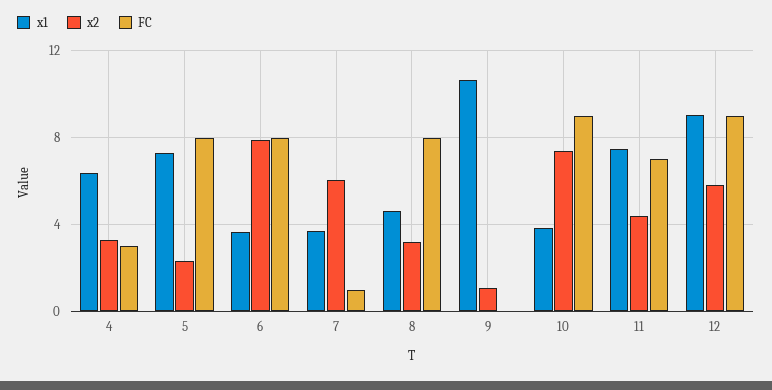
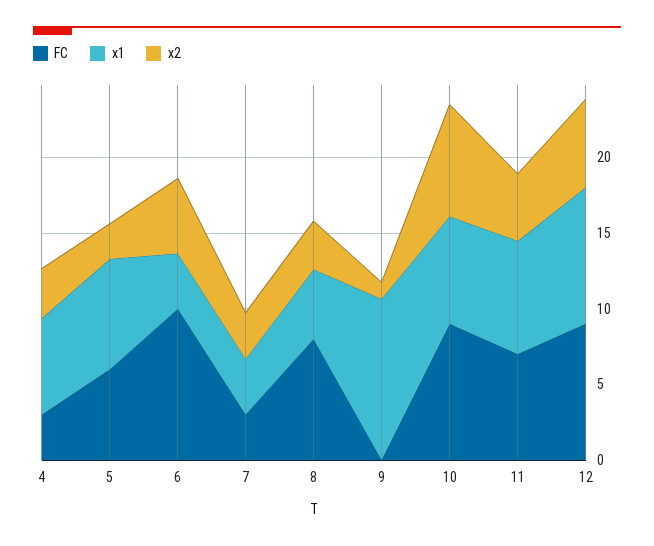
FC, 5: 8 -> 6
x2, 6: 8 -> 5
FC, 6: 8 -> 10
x2, 7: 6 -> 3
FC, 7: 1 -> 3
x1, 10: 4 -> 7

